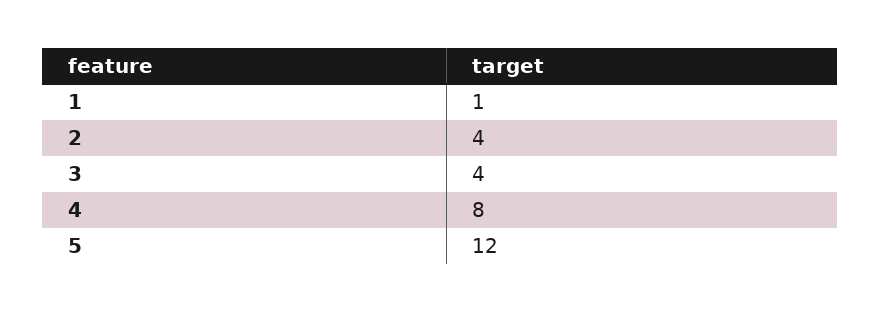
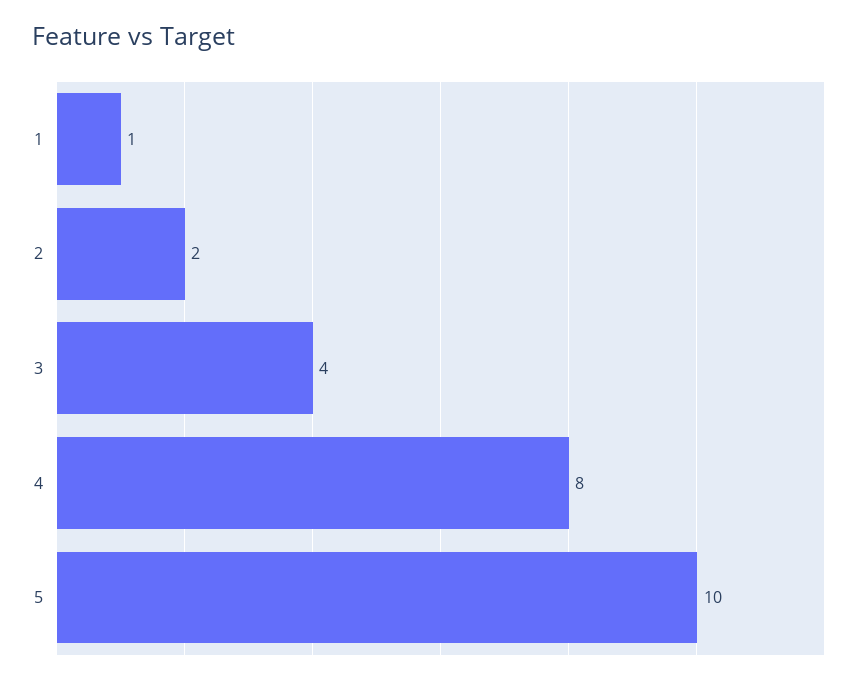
2: 4 -> 2
5: 12 -> 10

